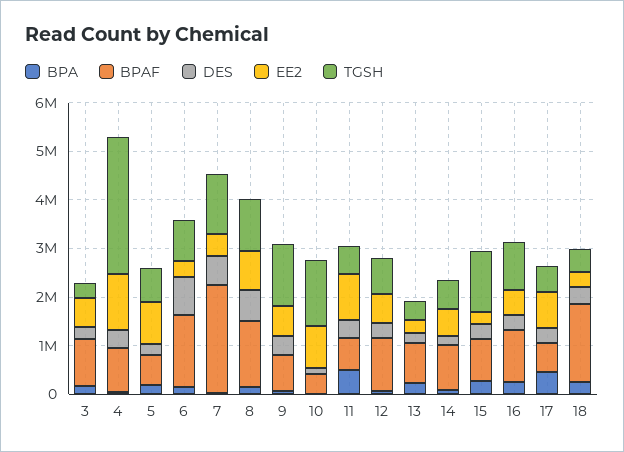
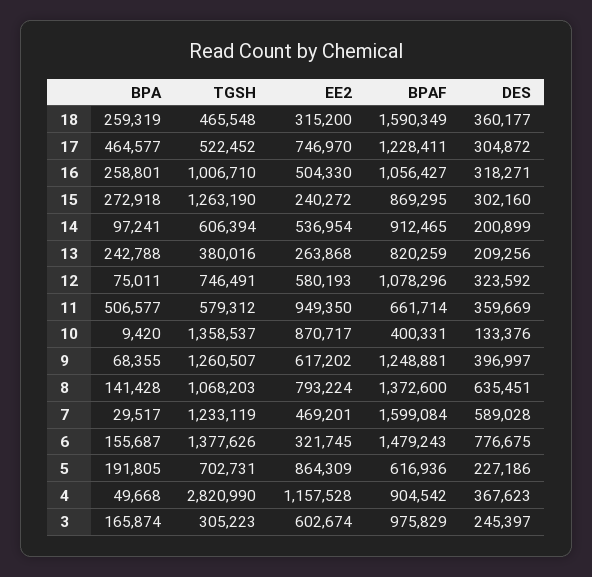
TGSH, 6: 800000 -> 1377626
BPAF, 7: 2200000 -> 1599084
BPAF, 9: 800000 -> 1248881
BPAF, 17: 600000 -> 1228411

